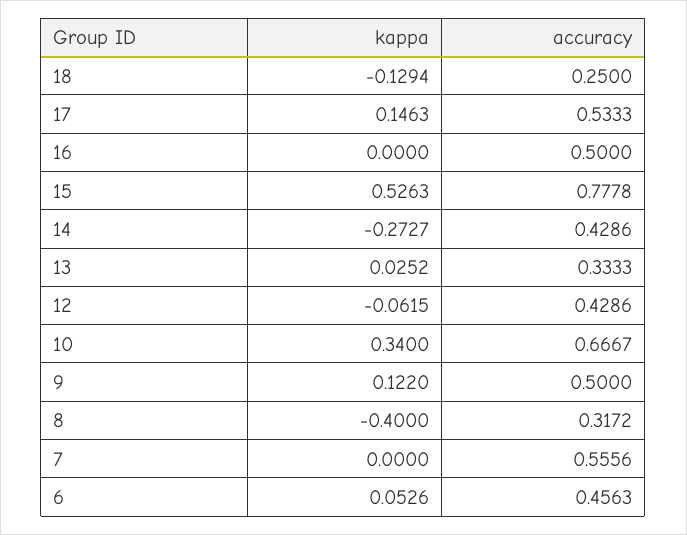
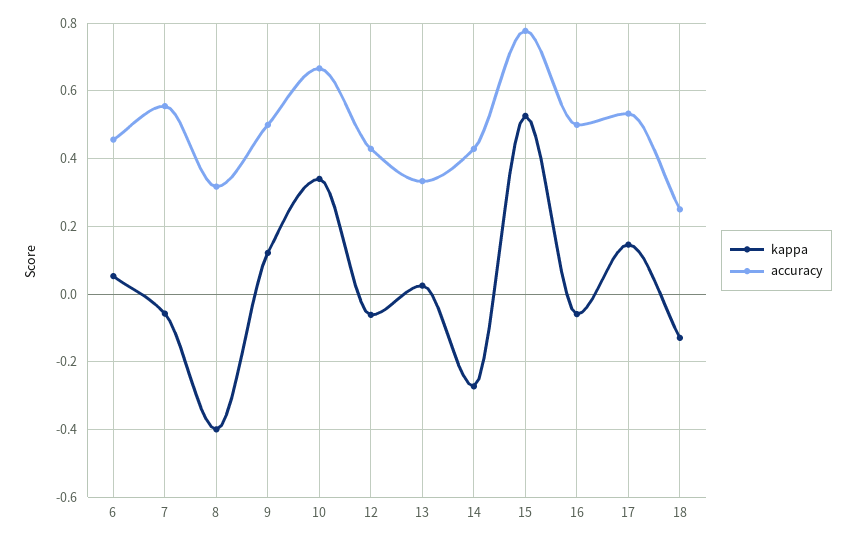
kappa, 16: 0 -> -0.06
kappa, 7: 0 -> -0.06

